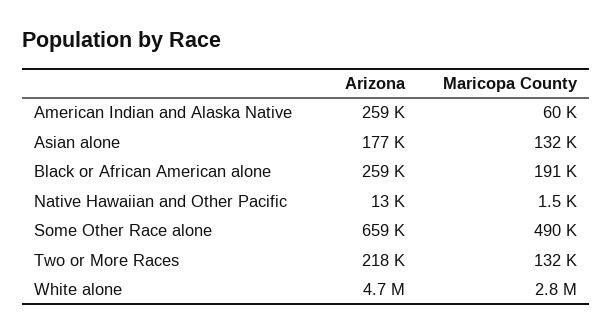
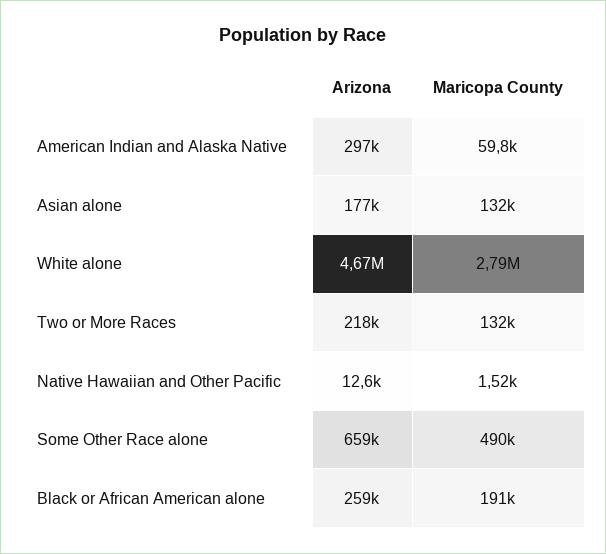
Arizona, American Indian and Alaska Native: 259000 -> 297000

